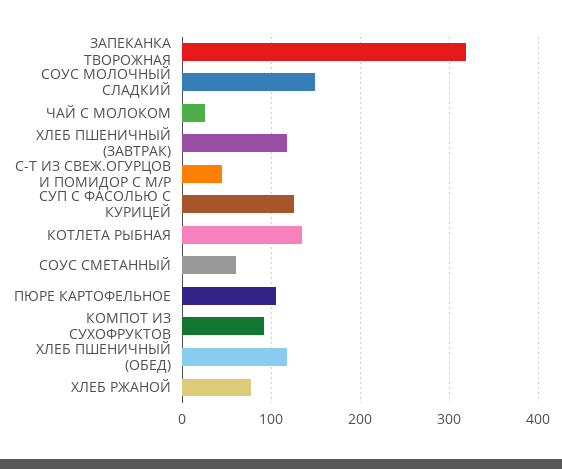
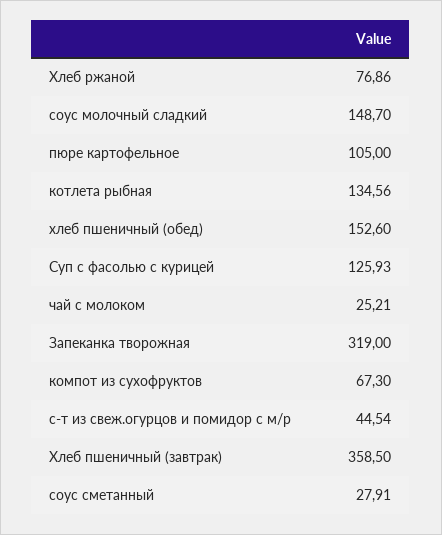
ХЛЕБ ПШЕНИЧНЫЙ (ЗАВТРАК): 120 -> 358.5
СОУС СМЕТАННЫЙ: 60 -> 27.91
КОМПОТ ИЗ СУХОФРУКТОВ: 90 -> 67.3
ХЛЕБ ПШЕНИЧНЫЙ (ОБЕД): 120 -> 152.6

